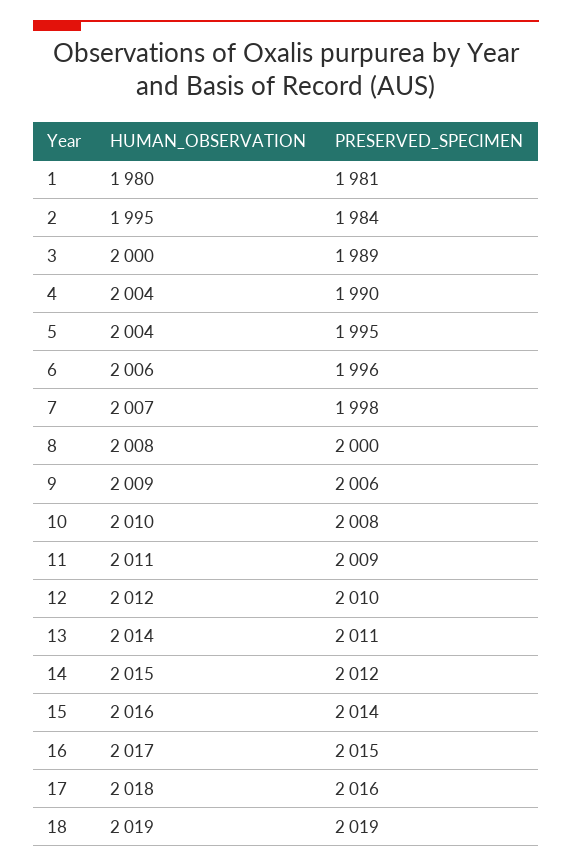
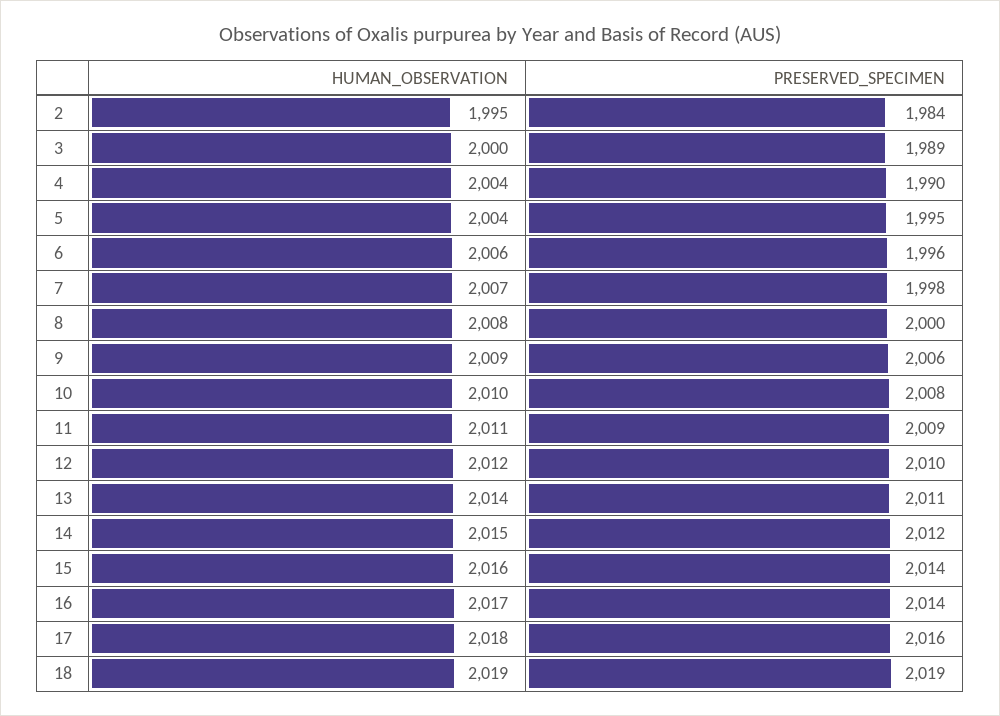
HUMAN_OBSERVATION, 1: 1980 -> none
PRESERVED_SPECIMEN, 1: 1981 -> none
PRESERVED_SPECIMEN, 16: 2015 -> 2014

